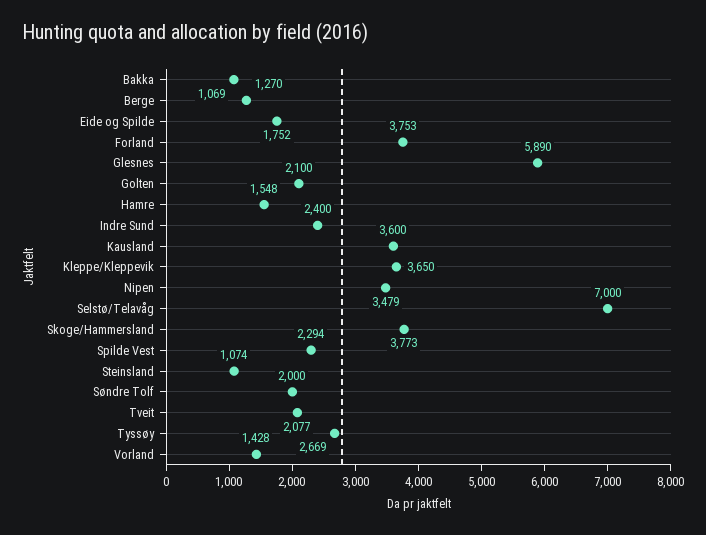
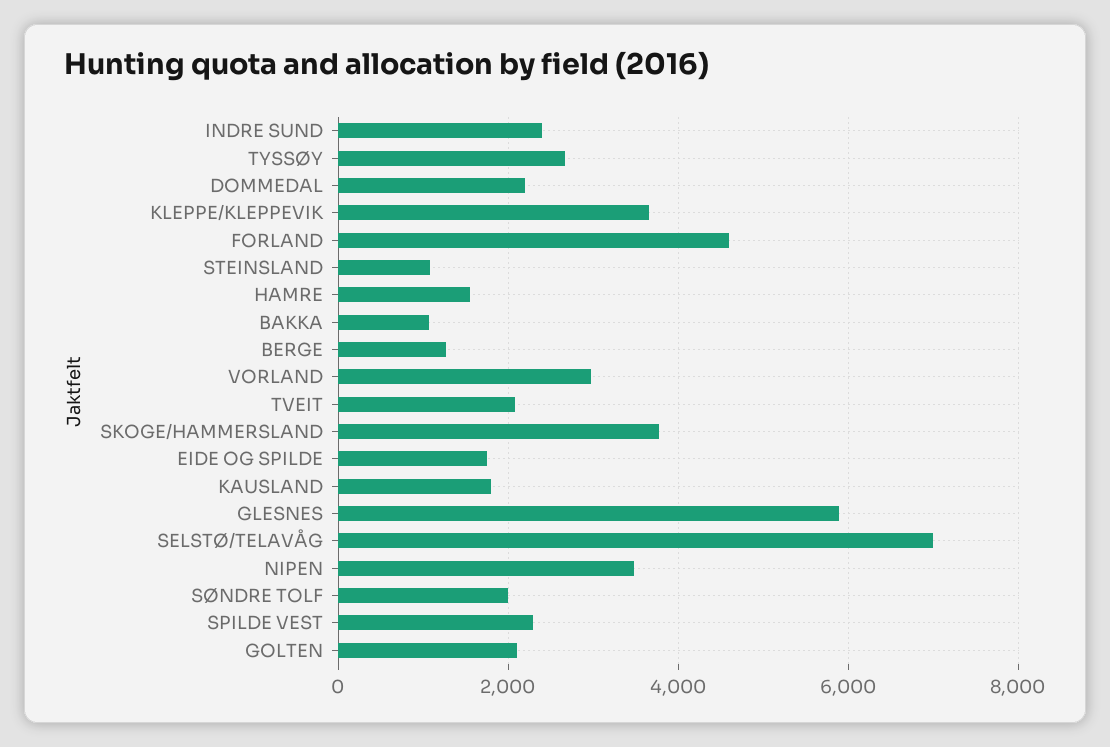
Forland: 3753 -> 4600
Kausland: 3600 -> 1800
Vorland: 1428 -> 3000
DOMMEDAL: none -> 2200

